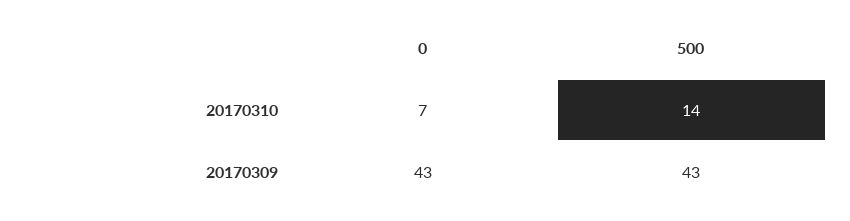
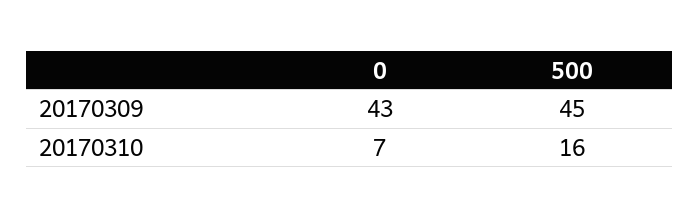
500, 20170310: 14 -> 16
500, 20170309: 43 -> 45

